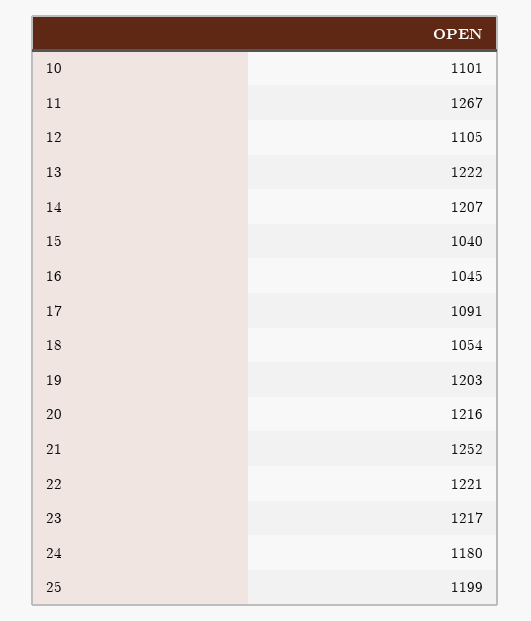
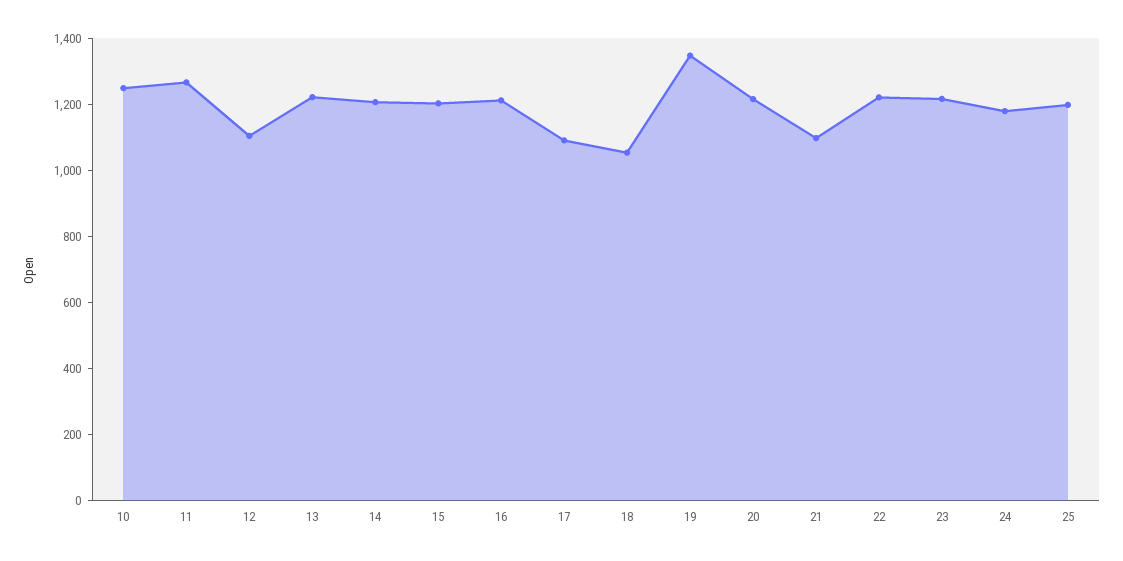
10: 1101 -> 1250
15: 1040 -> 1200
16: 1045 -> 1200
19: 1203 -> 1350
21: 1252 -> 1100

